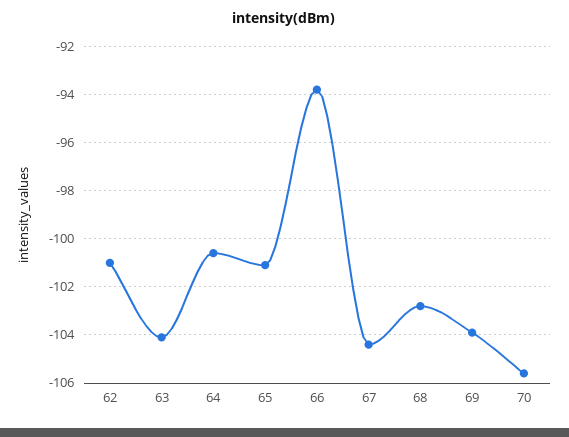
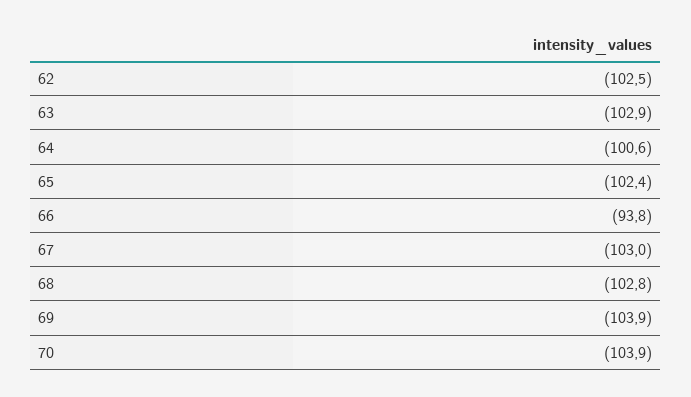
62: -101 -> -102.5
63: -104 -> -102.9
65: -101 -> -102.4
67: -104.5 -> -103
70: -105.5 -> -103.9

